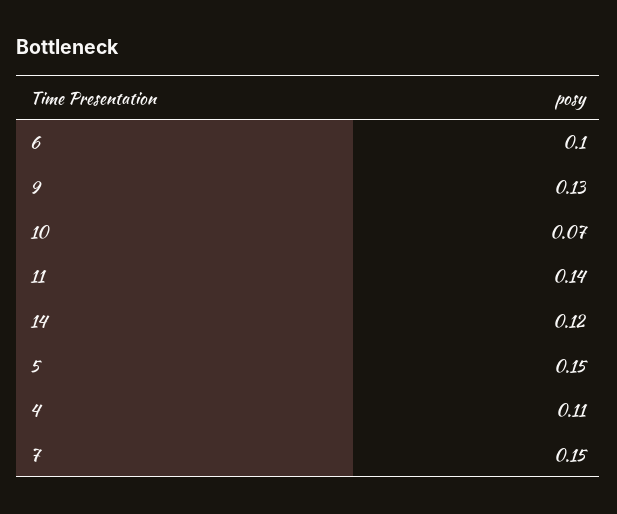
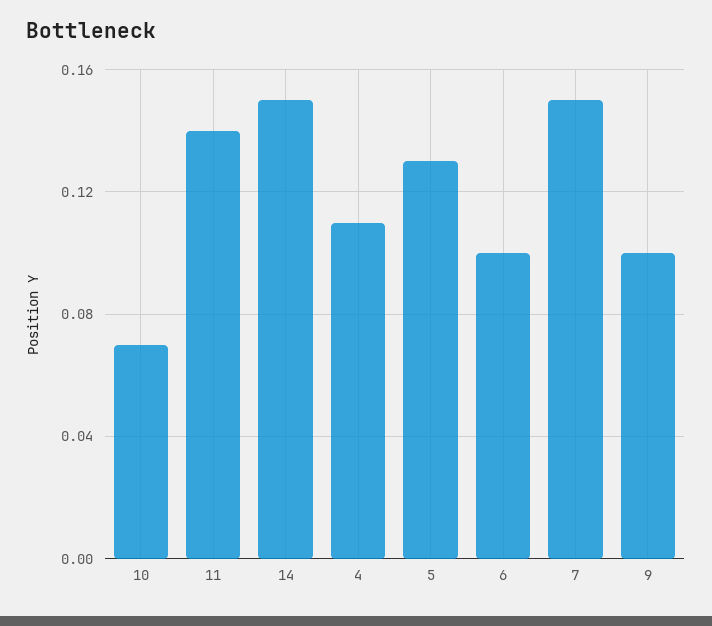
9: 0.13 -> 0.1
14: 0.12 -> 0.15
5: 0.15 -> 0.13

